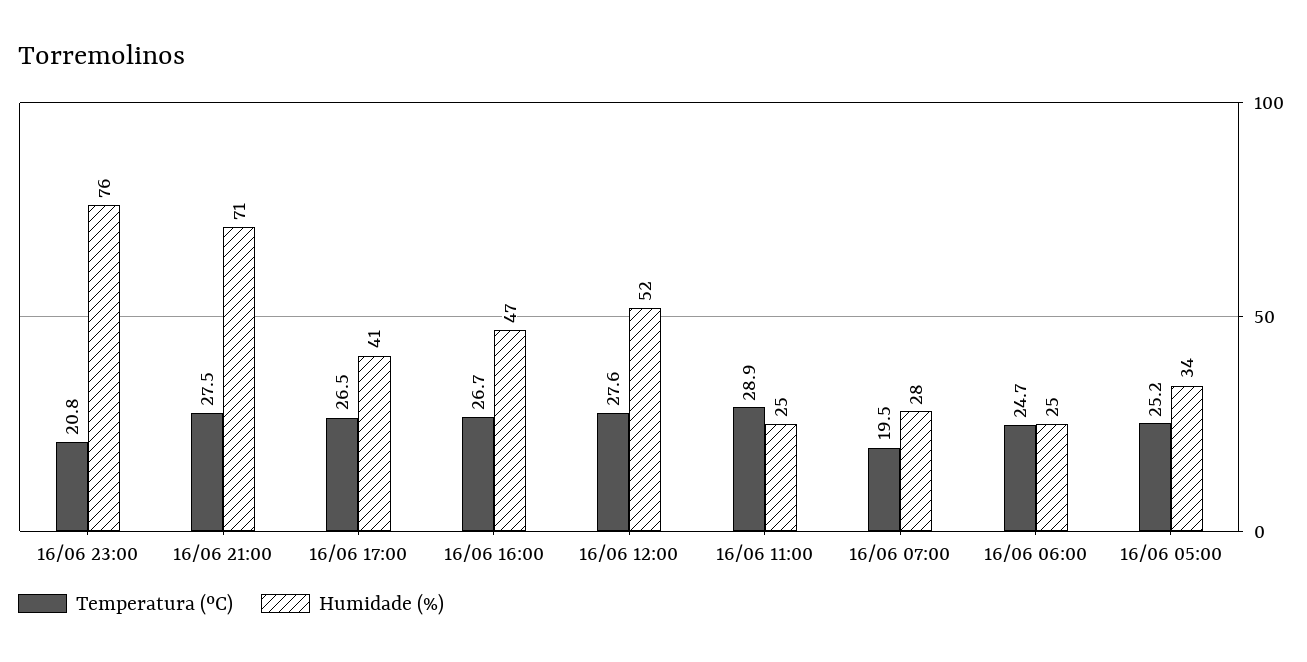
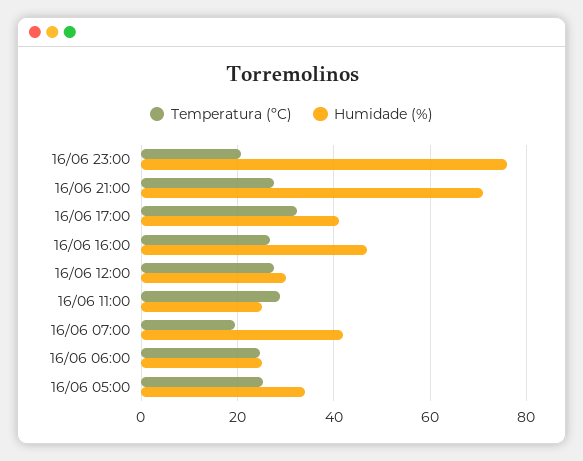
Temperatura (ºC), 16/06 17:00: 26.5 -> 32
Humidade (%), 16/06 12:00: 52 -> 30
Humidade (%), 16/06 07:00: 28 -> 42

